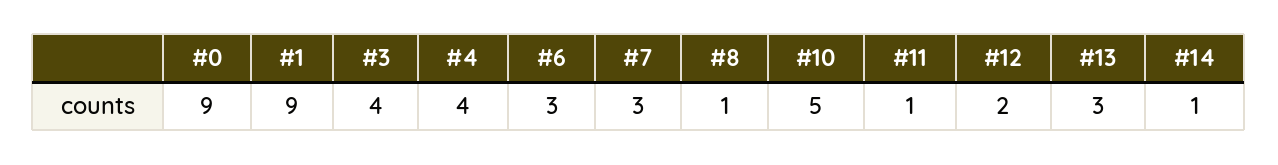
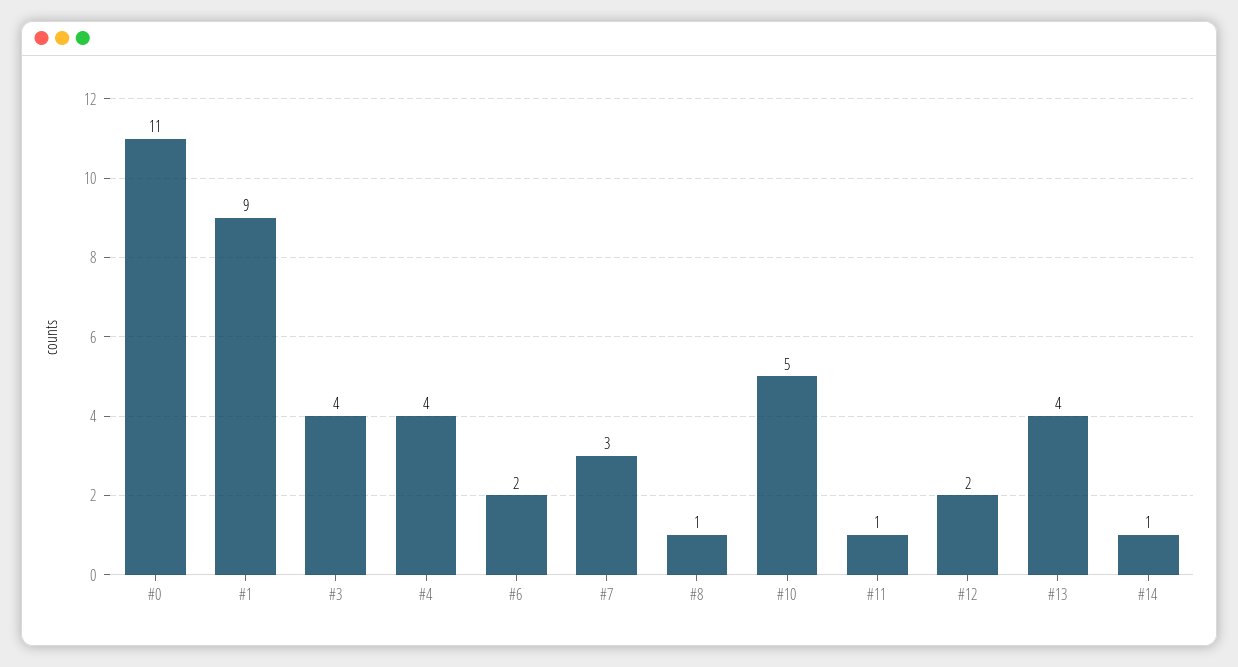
#0: 9 -> 11
#6: 3 -> 2
#13: 3 -> 4

